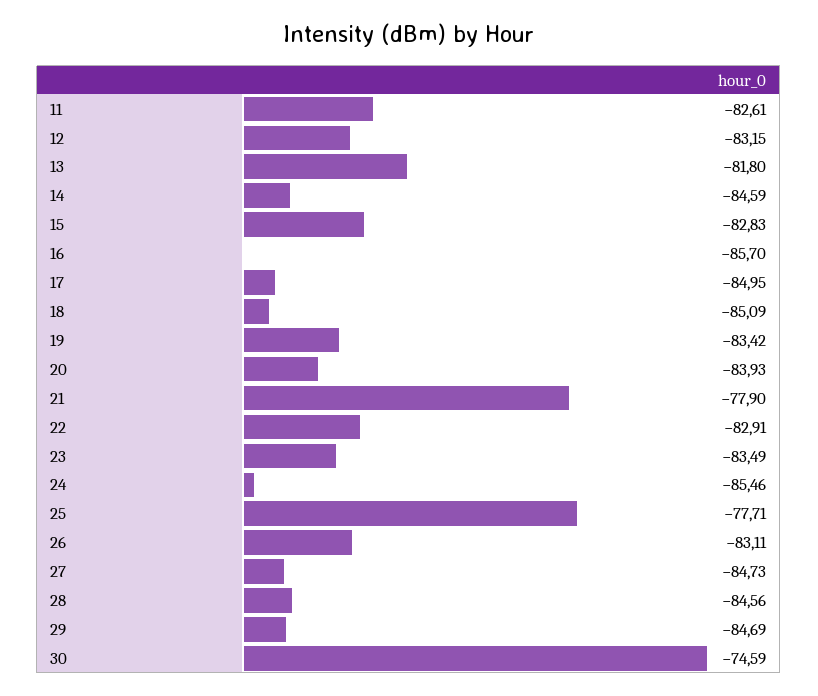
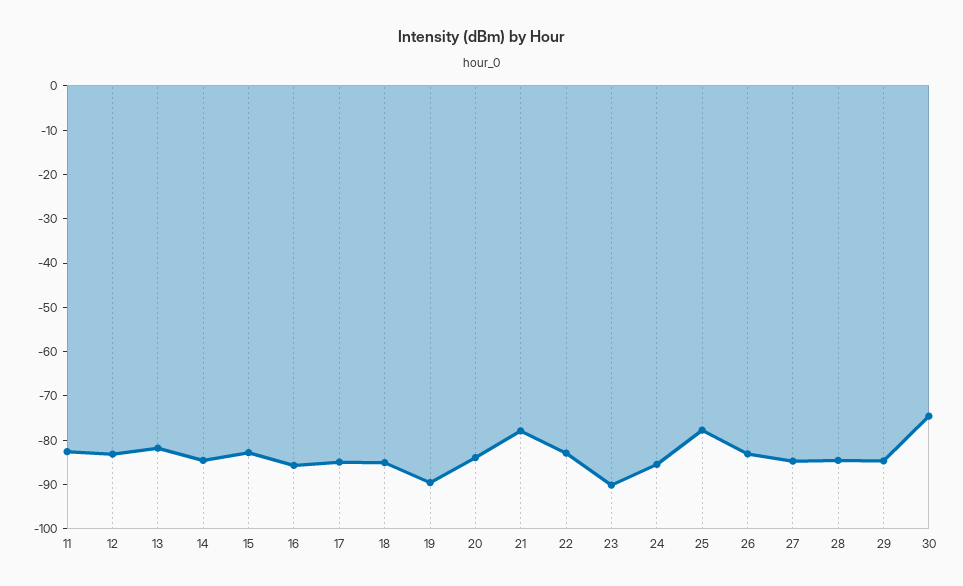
19: -83.42 -> -90
23: -83.49 -> -90

